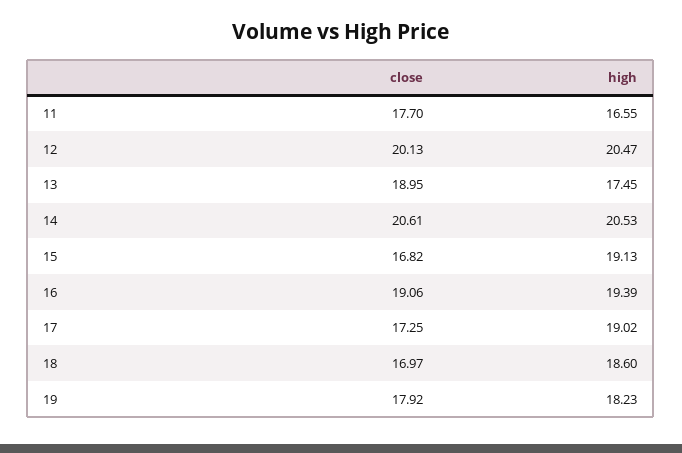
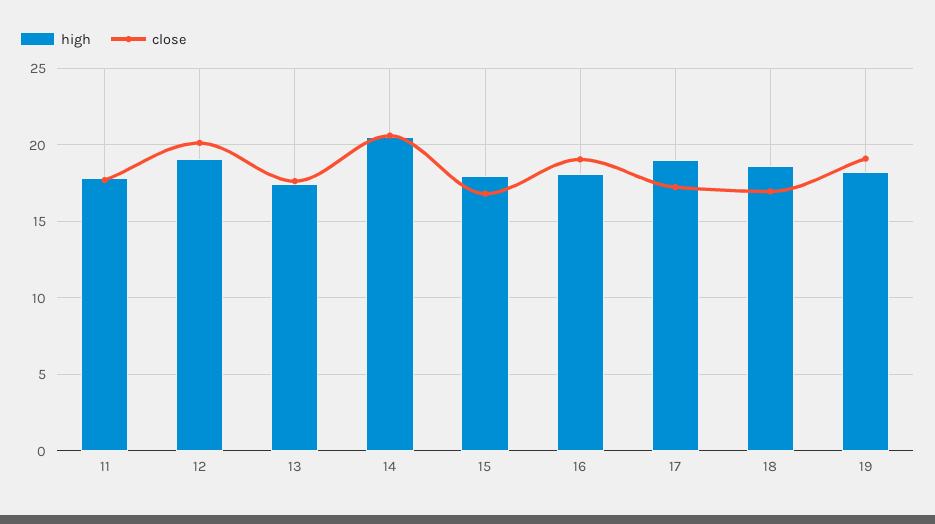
high, 11: 16.55 -> 18
high, 12: 20.47 -> 19
close, 13: 18.95 -> 17.5
high, 15: 19.13 -> 18
high, 16: 19.39 -> 18
close, 19: 17.92 -> 19

